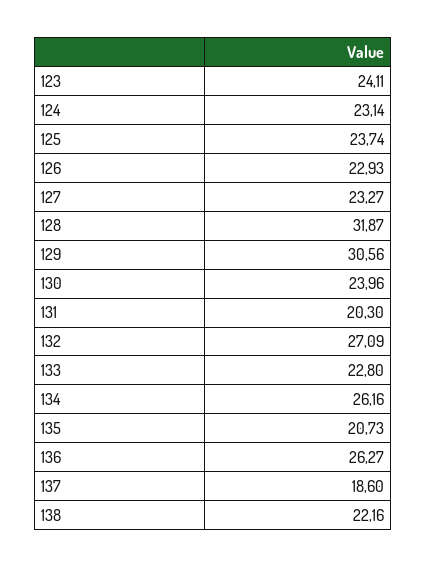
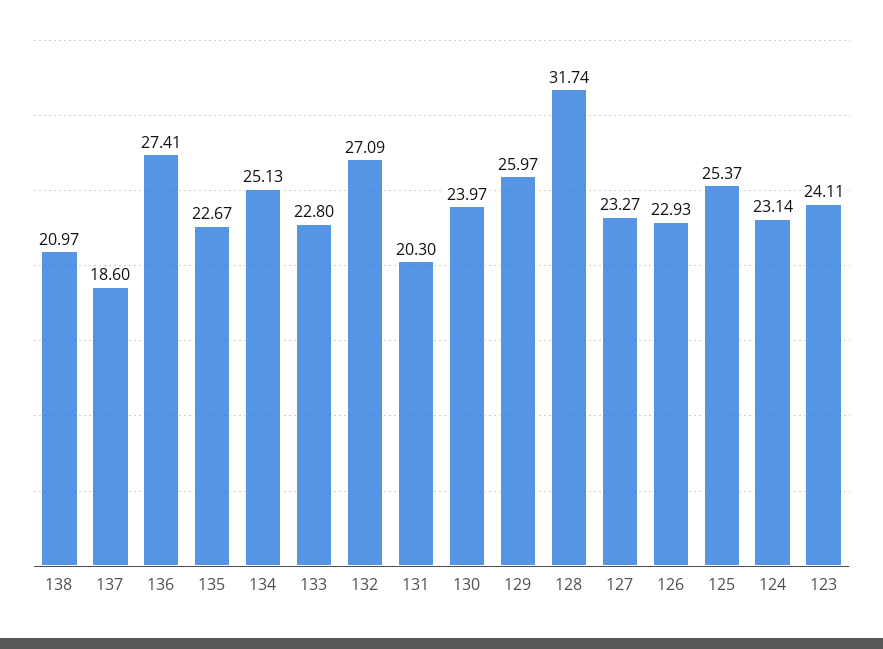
125: 23.74 -> 25.37
128: 31.87 -> 31.74
129: 30.56 -> 25.97
130: 23.96 -> 23.97
134: 26.16 -> 25.13
135: 20.73 -> 22.67
136: 26.27 -> 27.41
138: 22.16 -> 20.97

